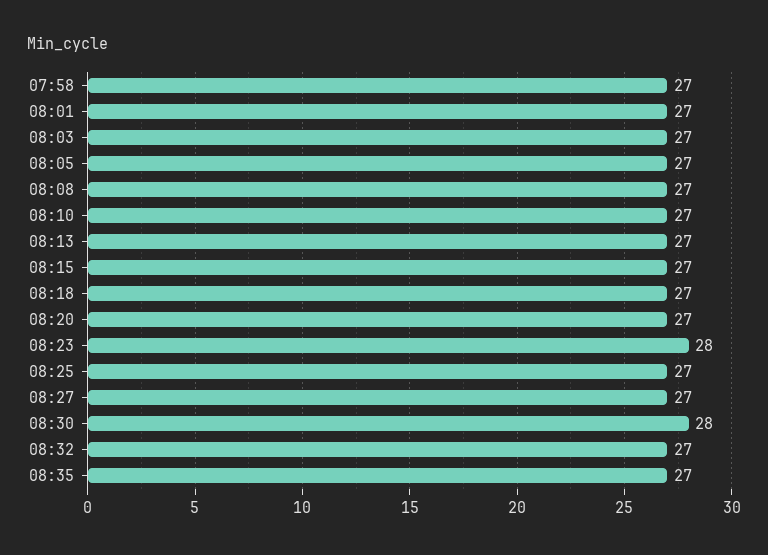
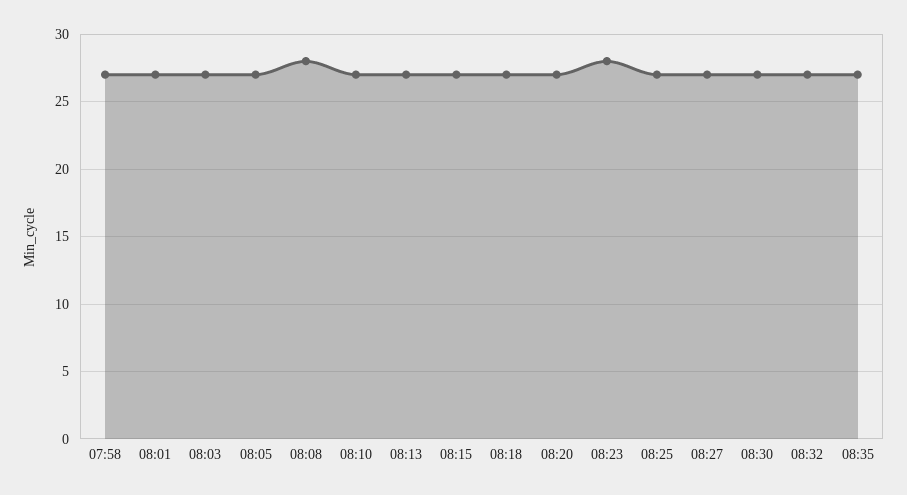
08:08: 27 -> 28
08:30: 28 -> 27

